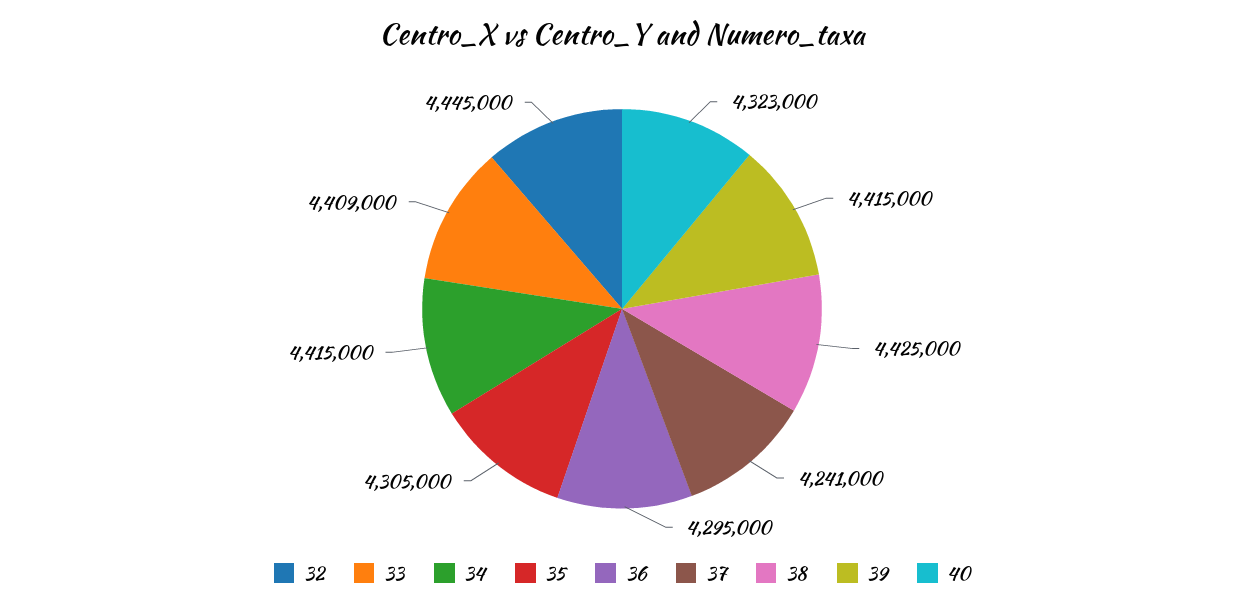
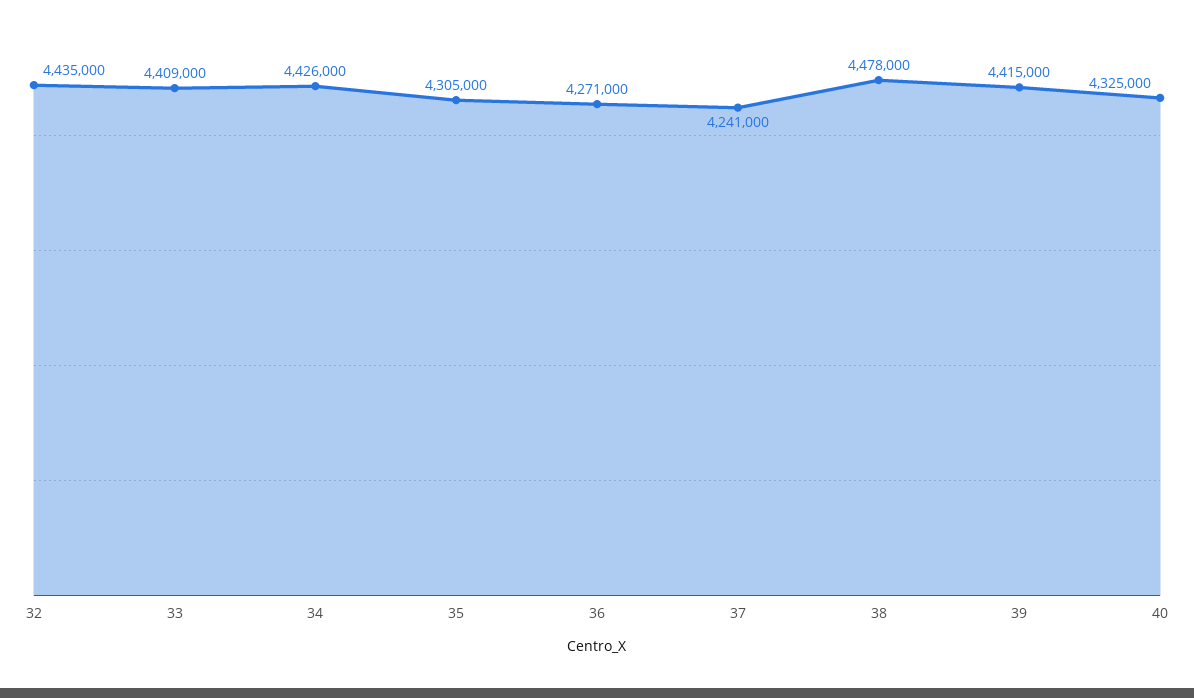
32: 4445000 -> 4435000
34: 4415000 -> 4426000
36: 4295000 -> 4271000
38: 4425000 -> 4478000
40: 4323000 -> 4325000

